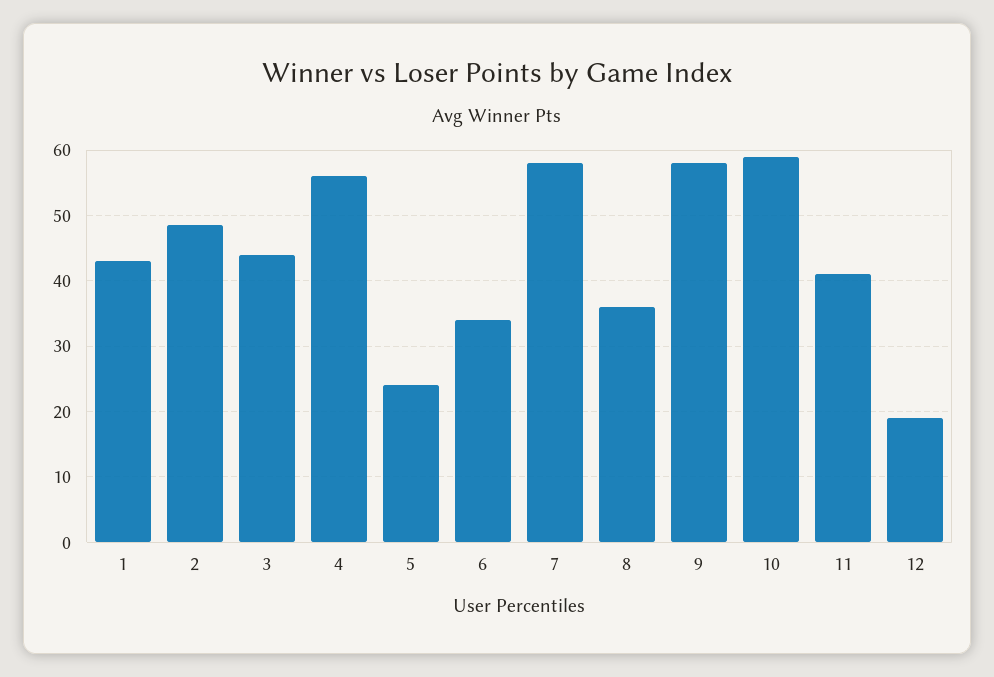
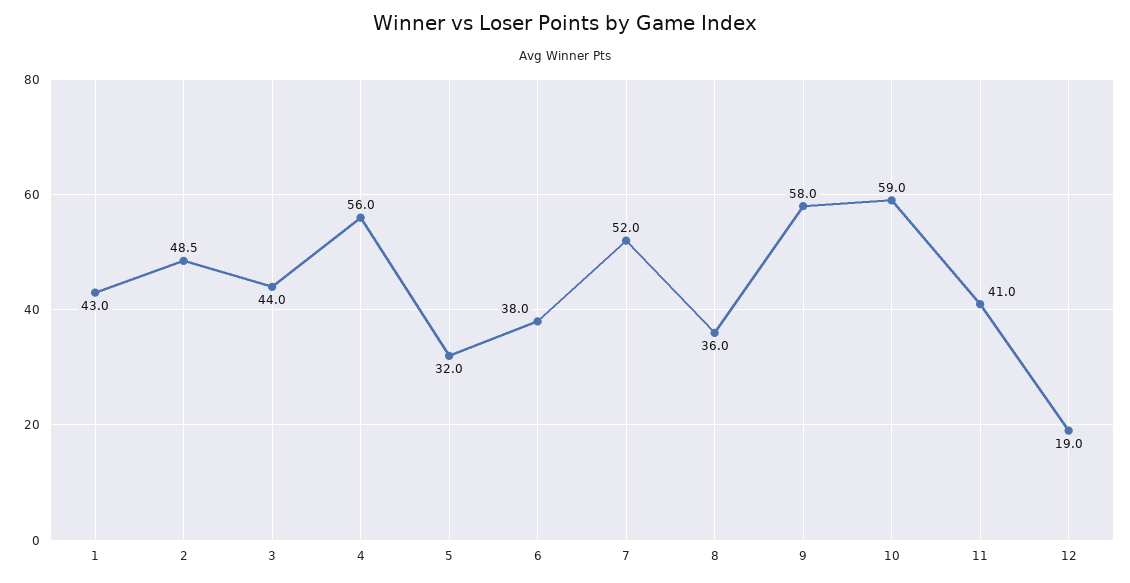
5: 24 -> 32
6: 34 -> 38
7: 58 -> 52

